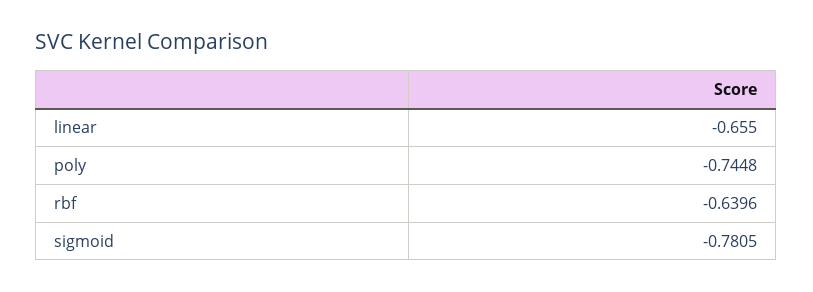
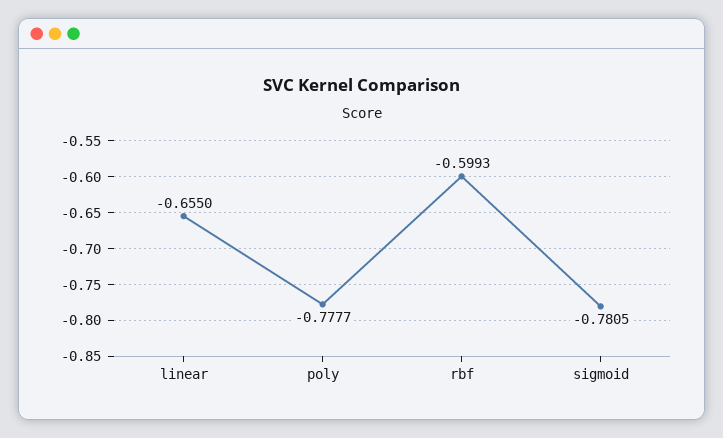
poly: -0.7448 -> -0.7777
rbf: -0.6396 -> -0.5993

